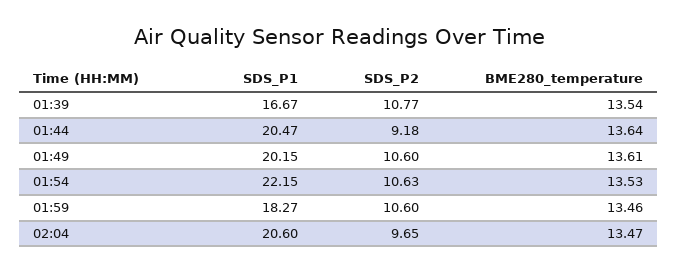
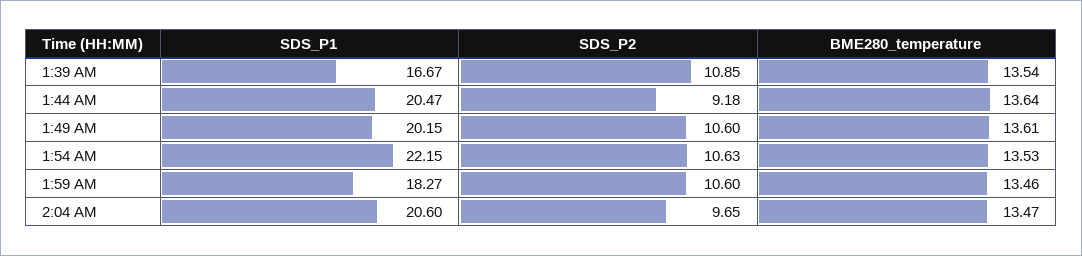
SDS_P2, 01:39: 10.77 -> 10.85

